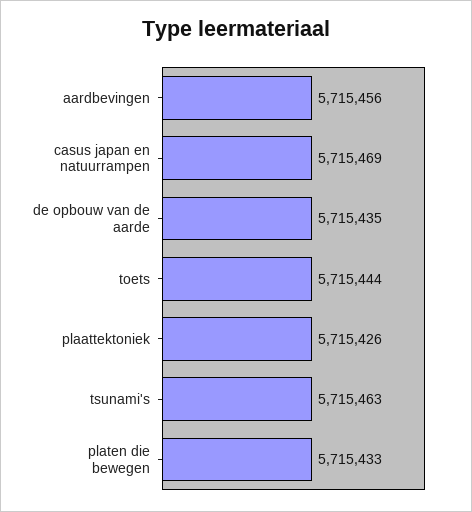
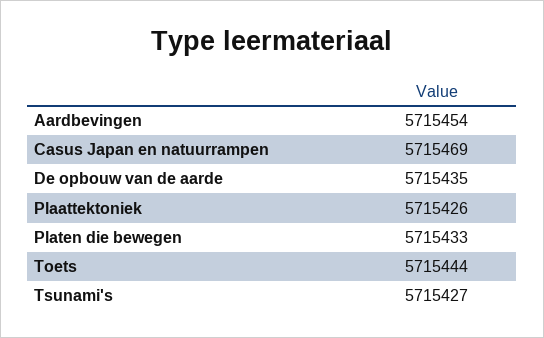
aardbevingen: 5715456 -> 5715454
tsunami's: 5715463 -> 5715427

